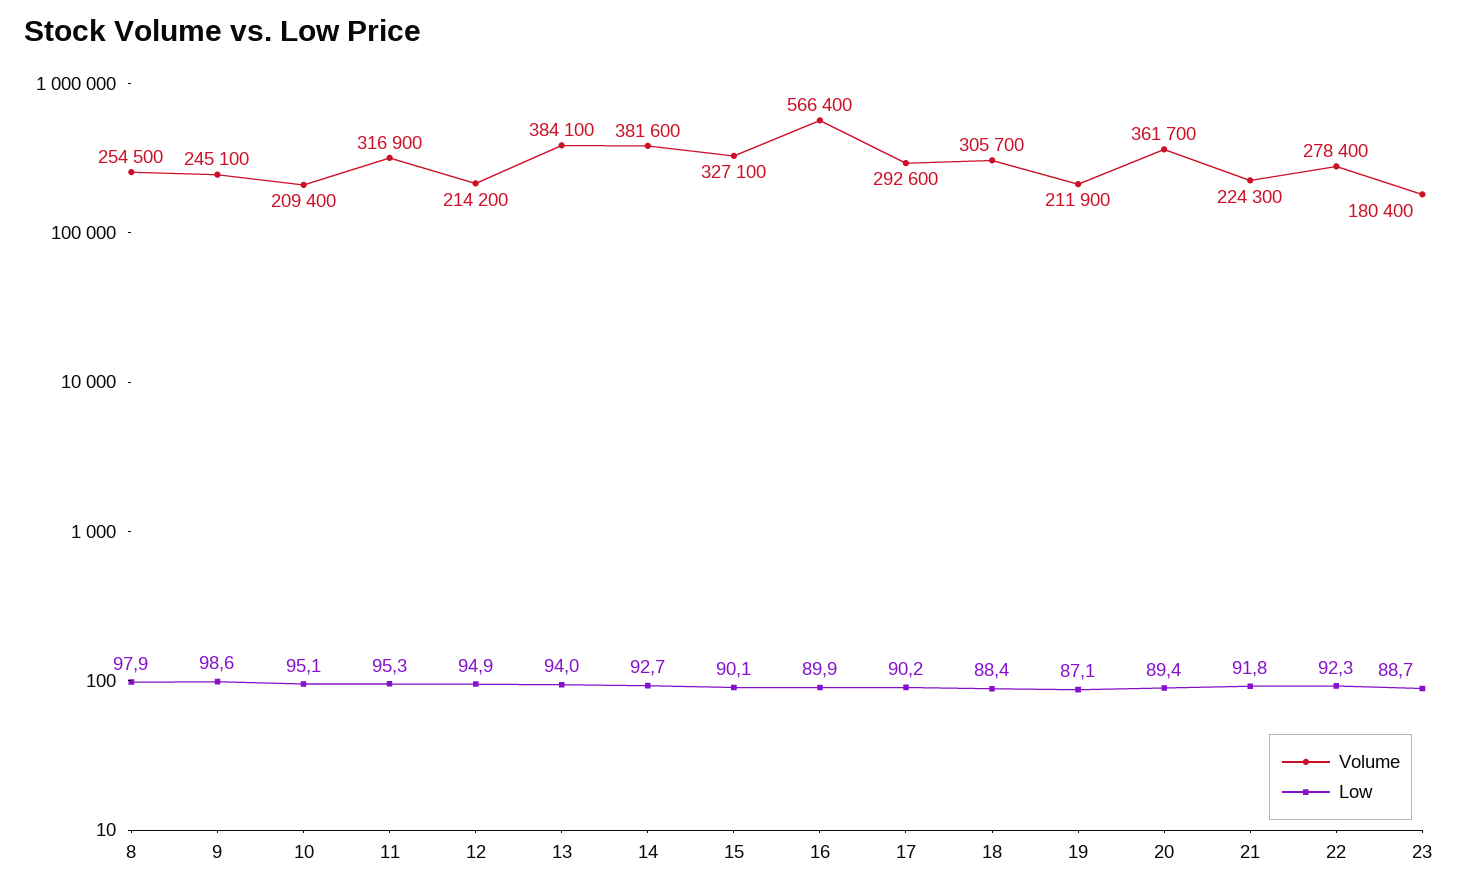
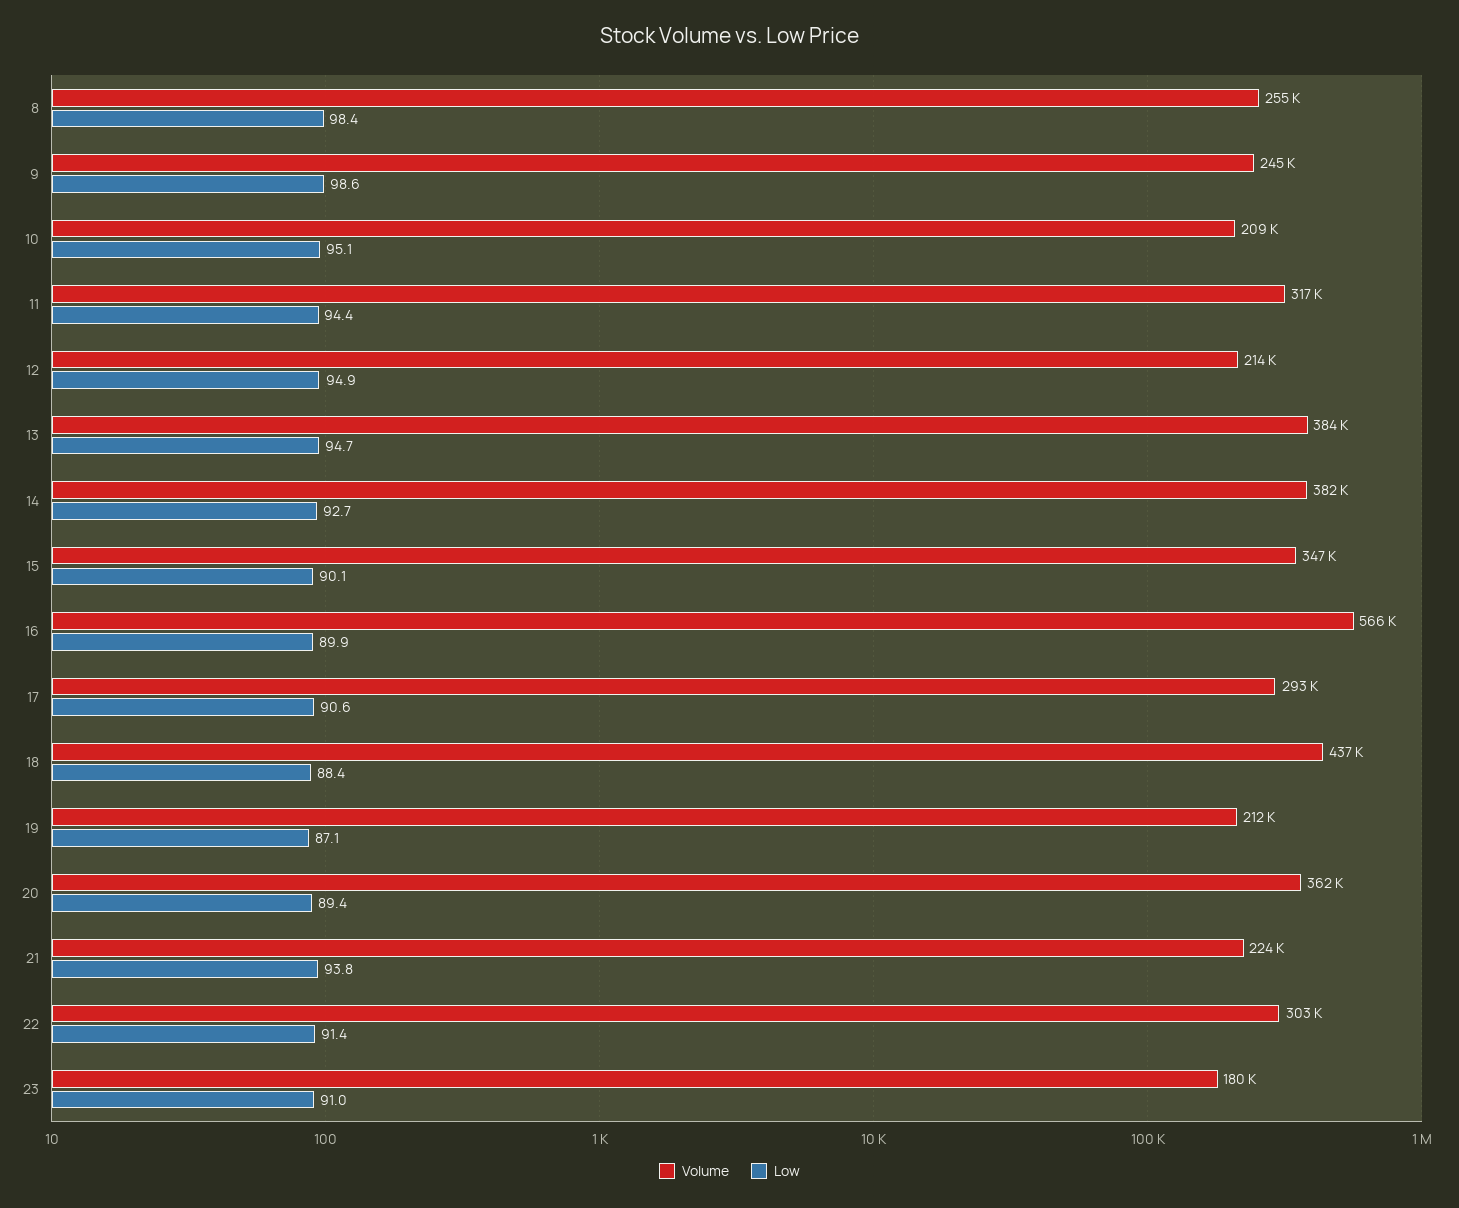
Low, 8: 97.9 -> 98.4
Low, 11: 95.3 -> 94.4
Low, 13: 94 -> 94.7
Volume, 15: 327100 -> 347000
Low, 17: 90.2 -> 90.6
Volume, 18: 305700 -> 437000
Low, 21: 91.8 -> 93.8
Volume, 22: 278400 -> 303000
Low, 22: 92.3 -> 91.4
Low, 23: 88.7 -> 91

